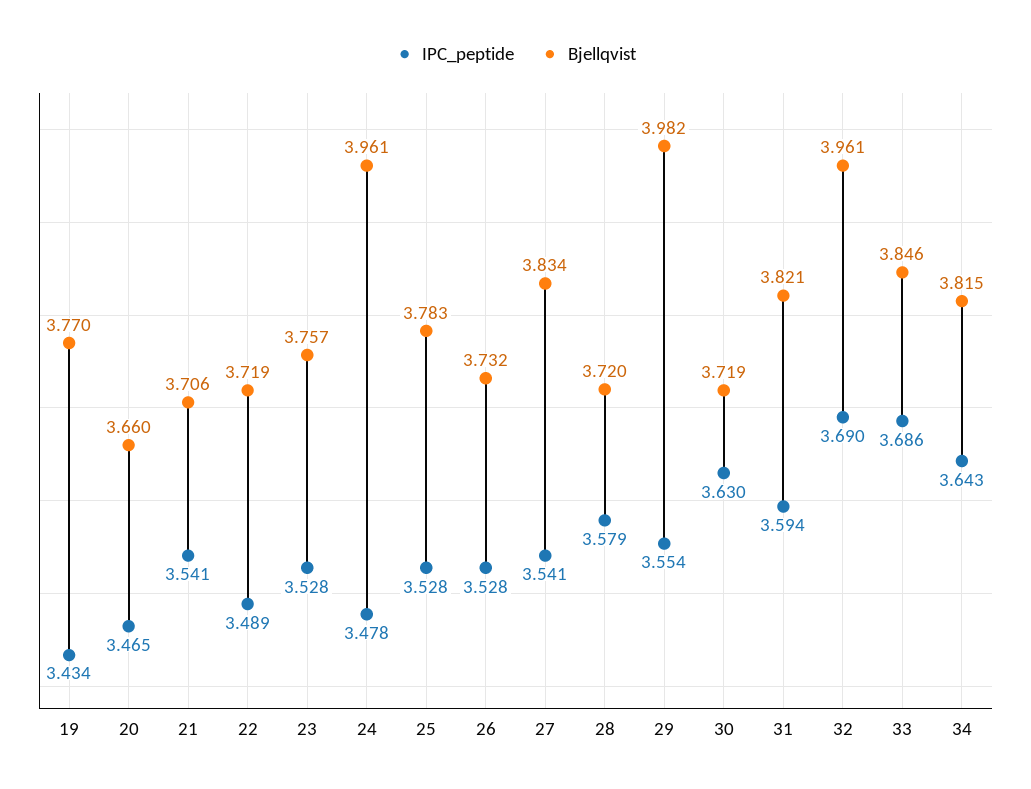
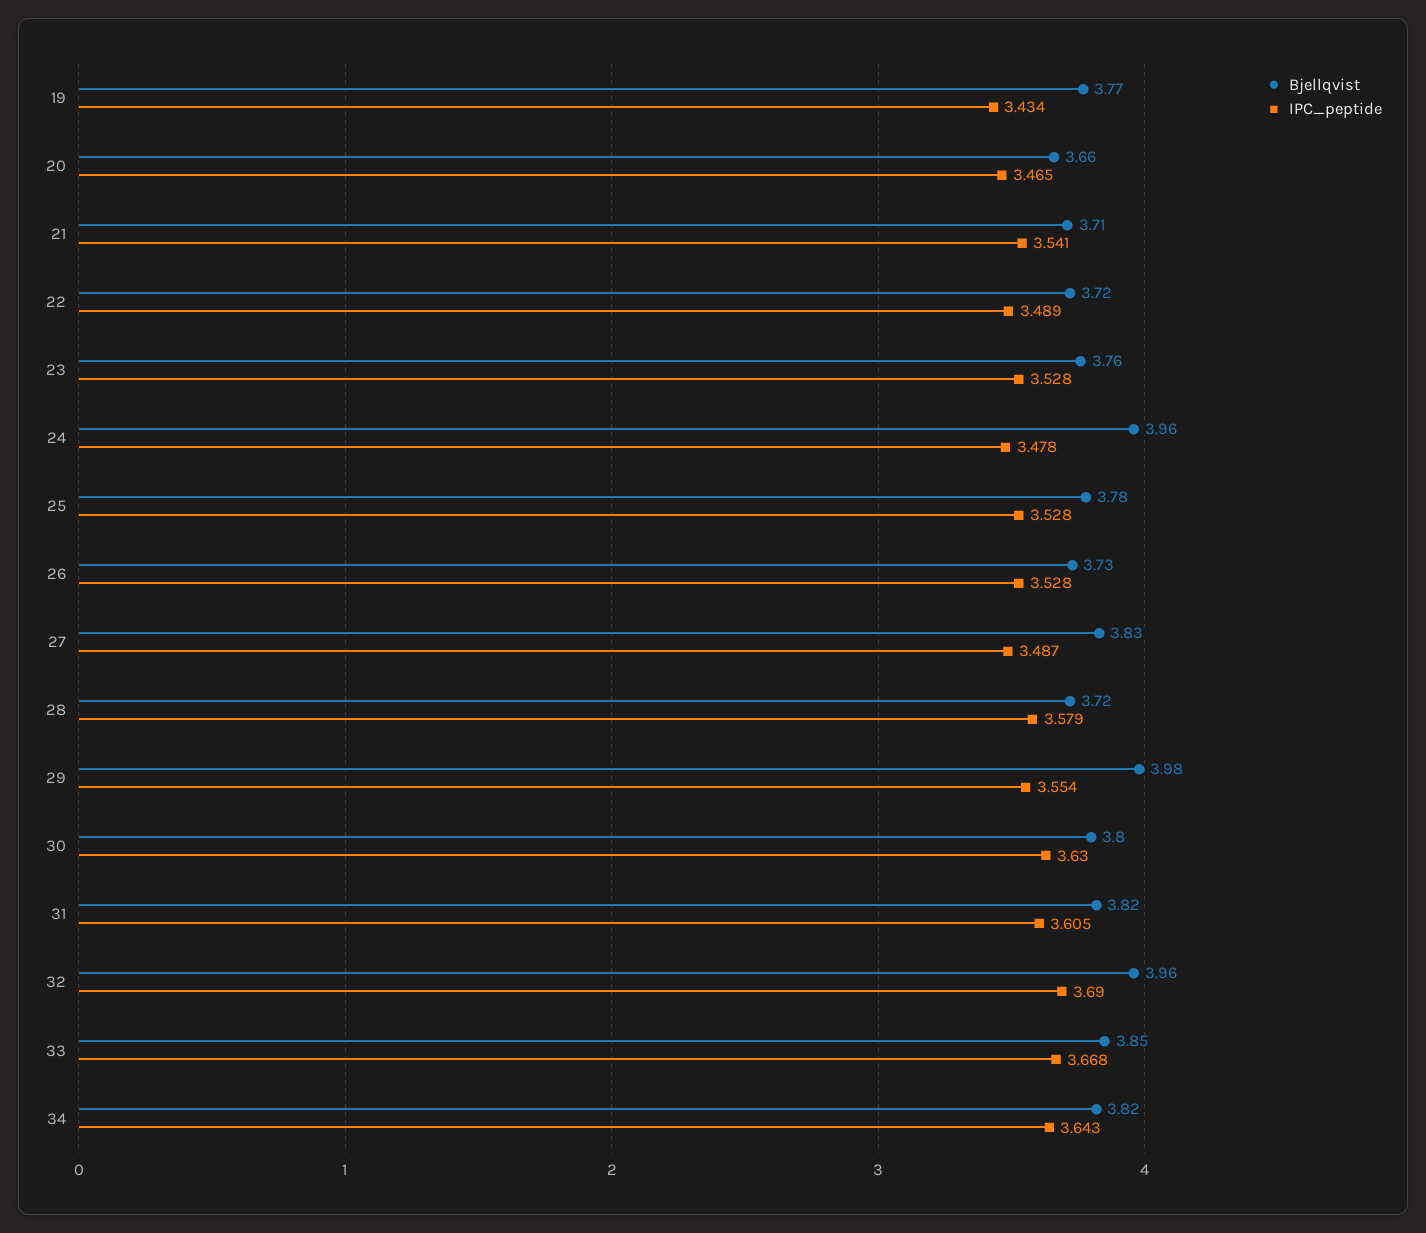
IPC_peptide, 27: 3.541 -> 3.487
Bjellqvist, 30: 3.719 -> 3.8
IPC_peptide, 31: 3.594 -> 3.605
IPC_peptide, 33: 3.686 -> 3.668

